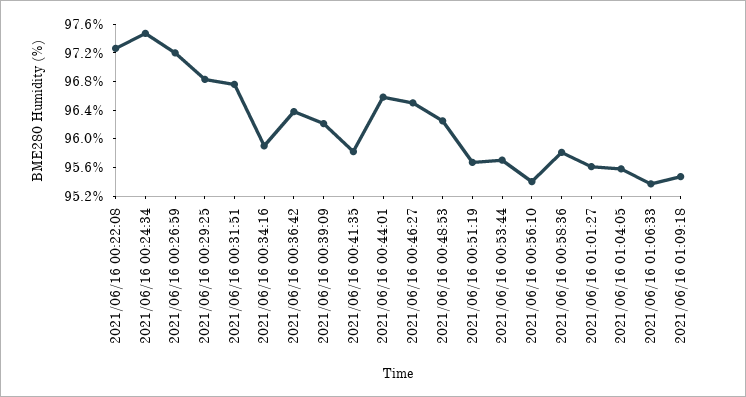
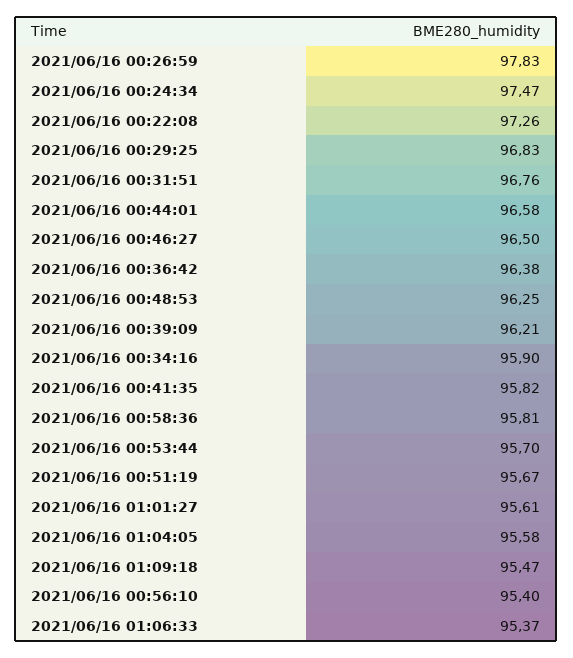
2021/06/16 00:26:59: 97.2 -> 97.83

